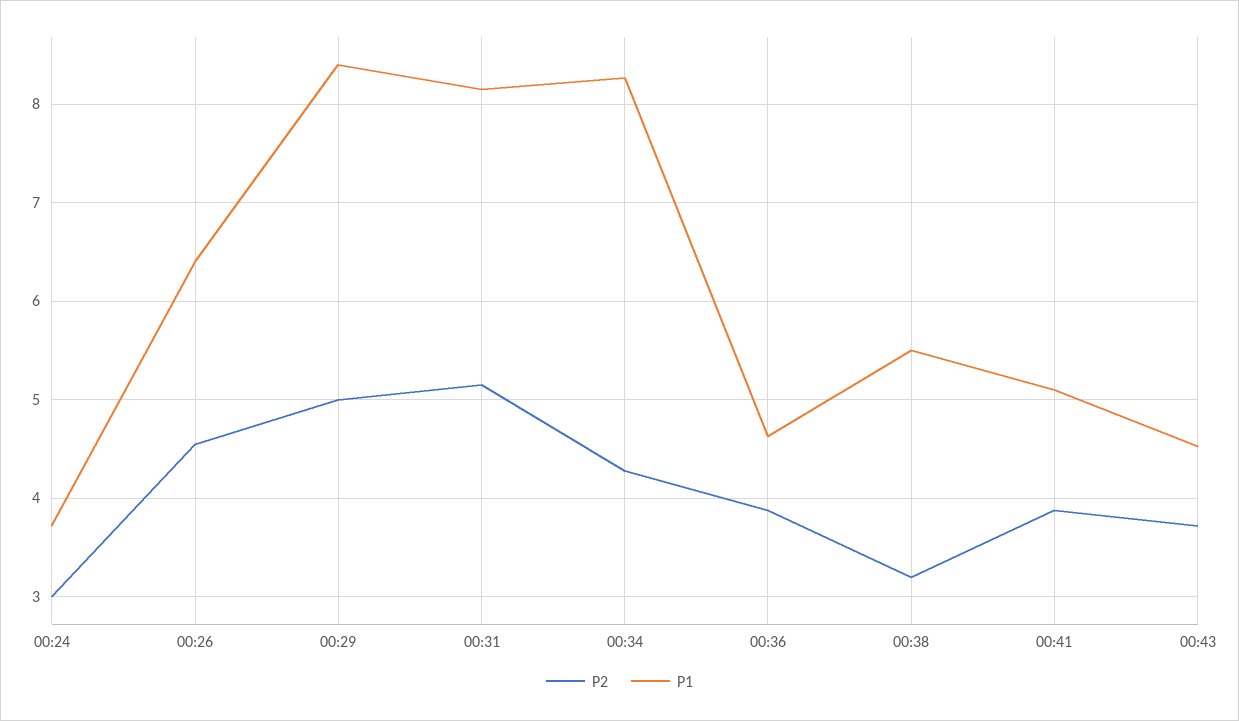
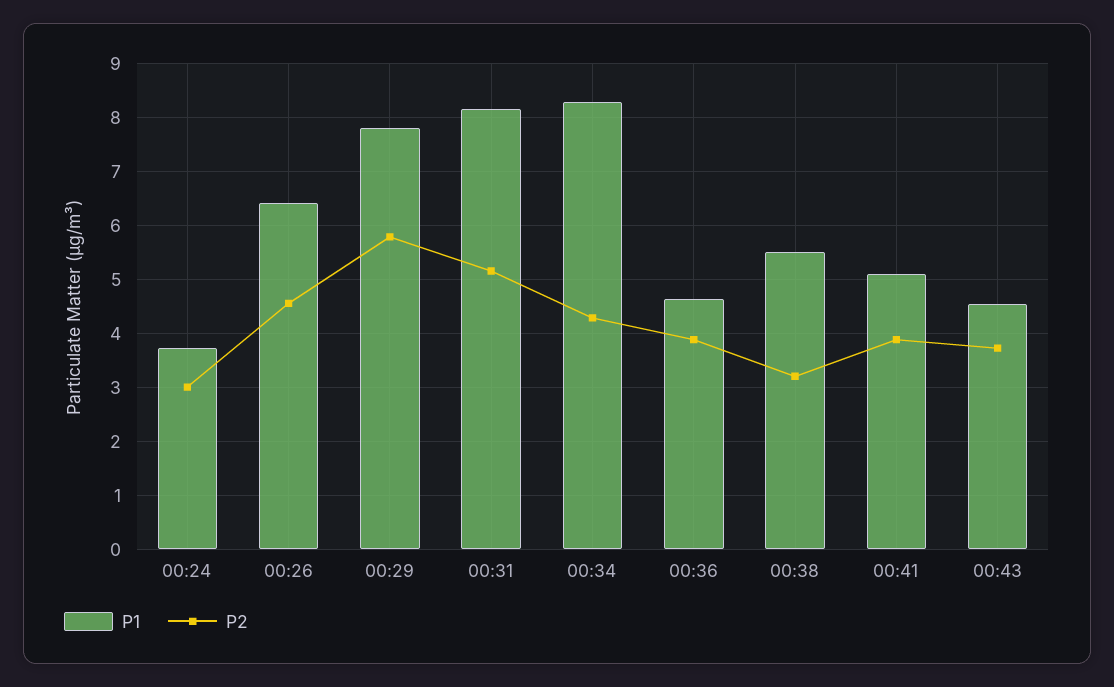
P2, 00:29: 5 -> 5.8
P1, 00:29: 8.4 -> 7.8

